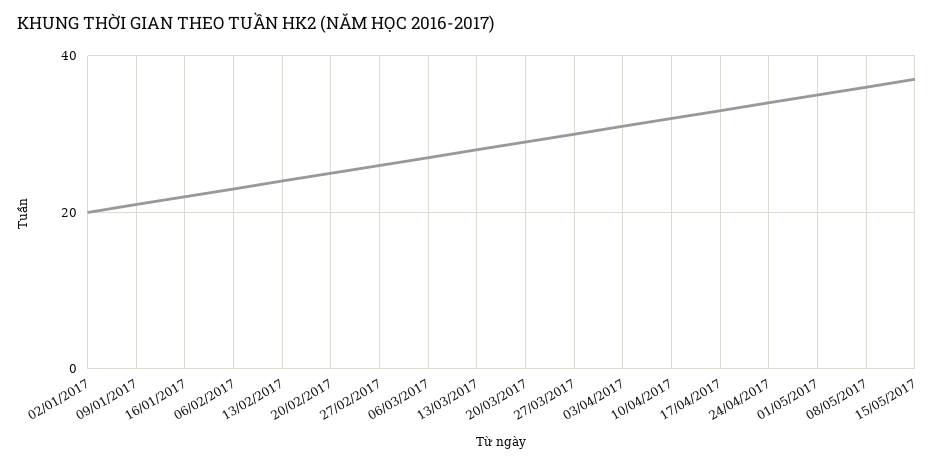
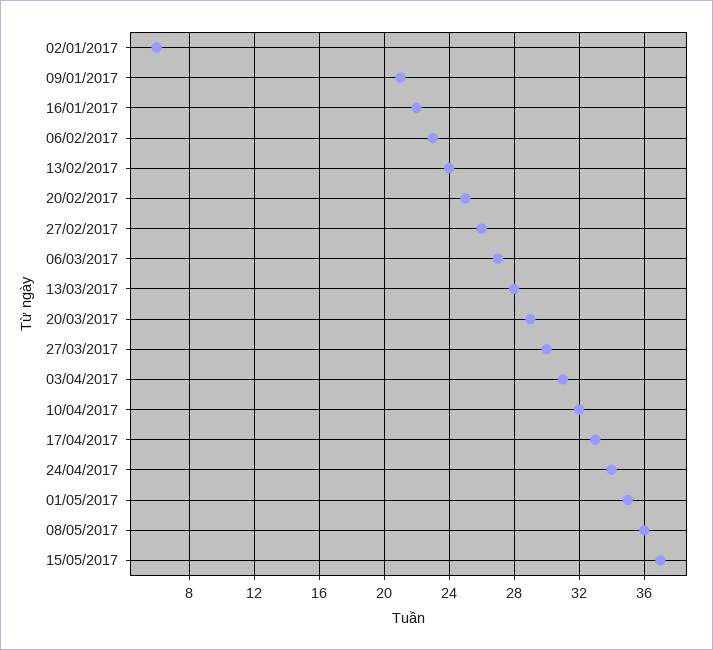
02/01/2017: 20 -> 6

